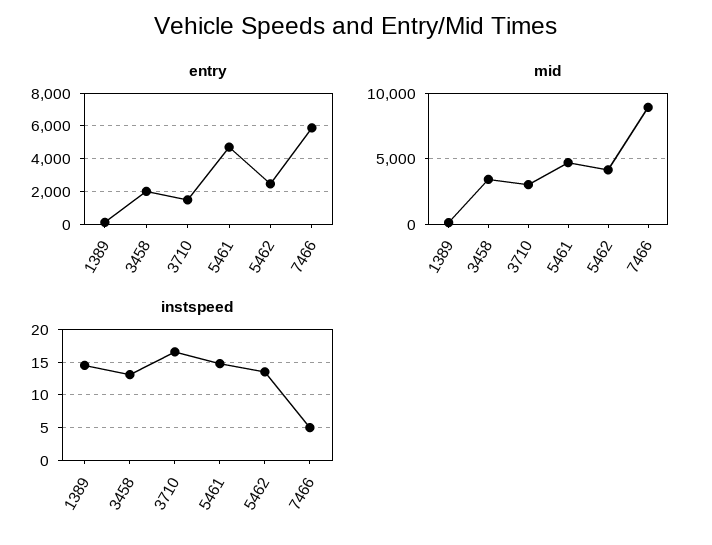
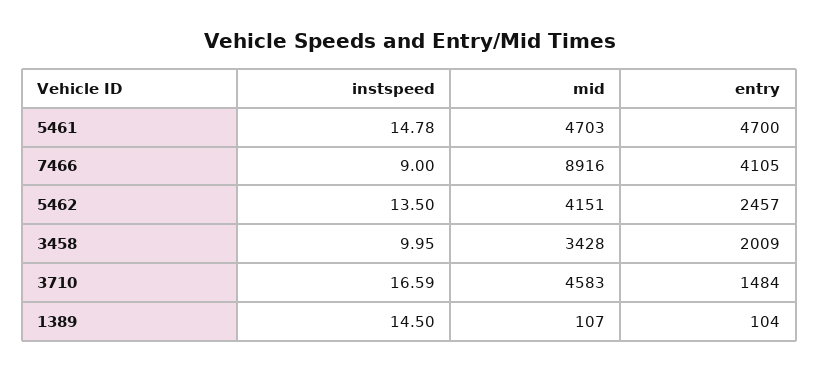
entry, 7466: 6000 -> 4105
mid, 3710: 3000 -> 4583
instspeed, 3458: 13 -> 9.95
instspeed, 7466: 5 -> 9

